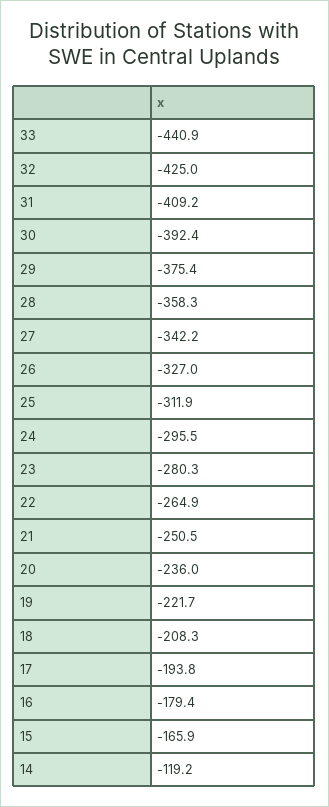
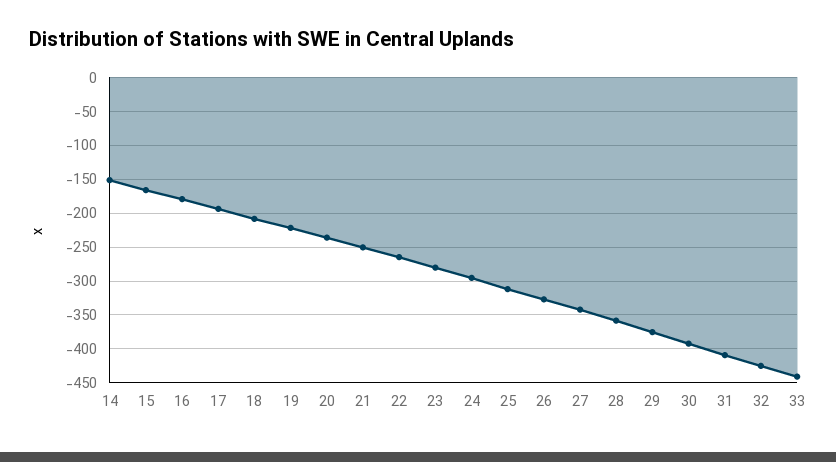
14: -119.2 -> -150

